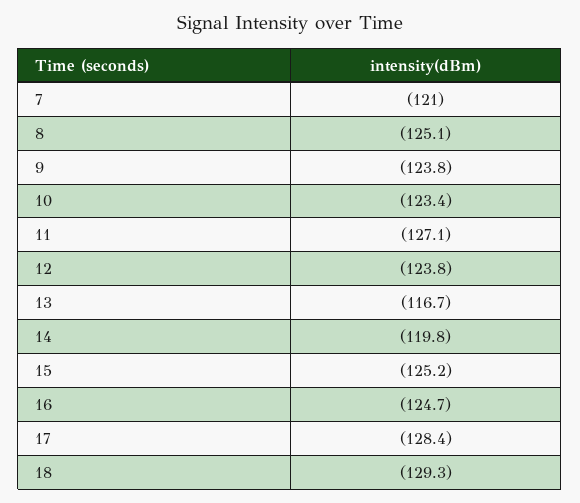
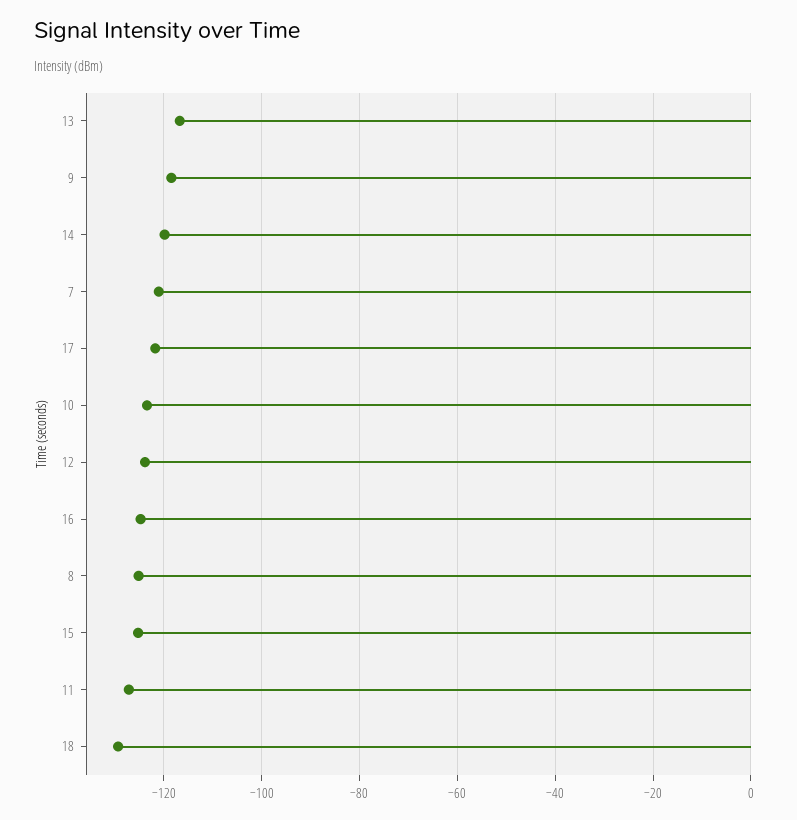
9: -123.8 -> -118
17: -128.4 -> -122

